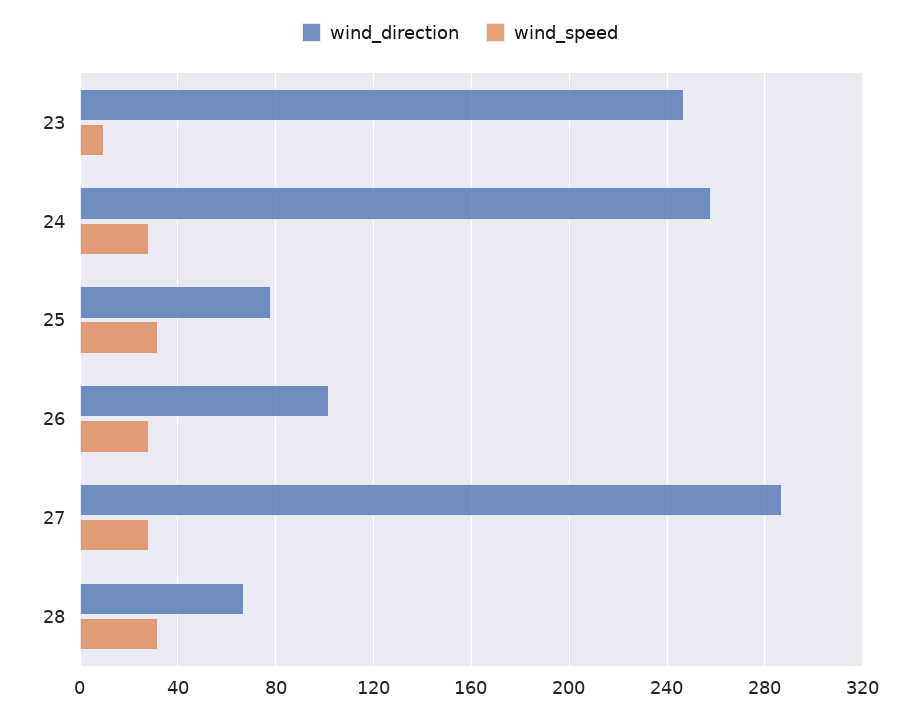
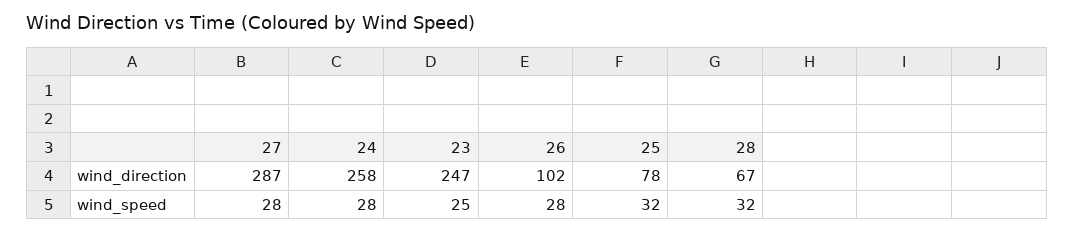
wind_speed, 23: 10 -> 25

